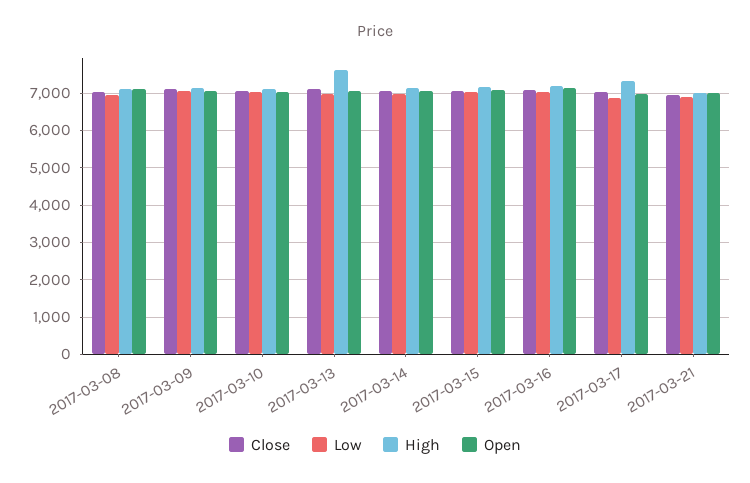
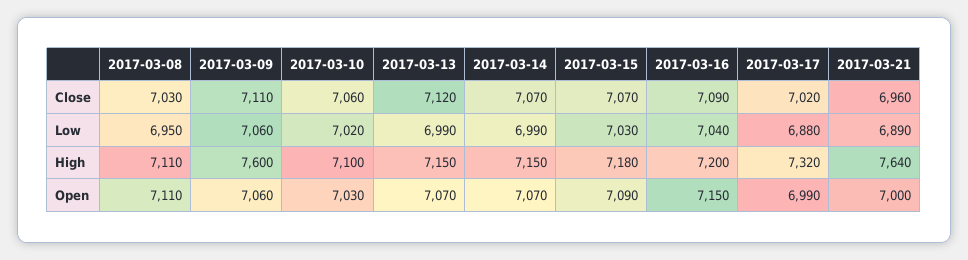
High, 2017-03-09: 7200 -> 7600
High, 2017-03-13: 7600 -> 7150
High, 2017-03-21: 7000 -> 7640

